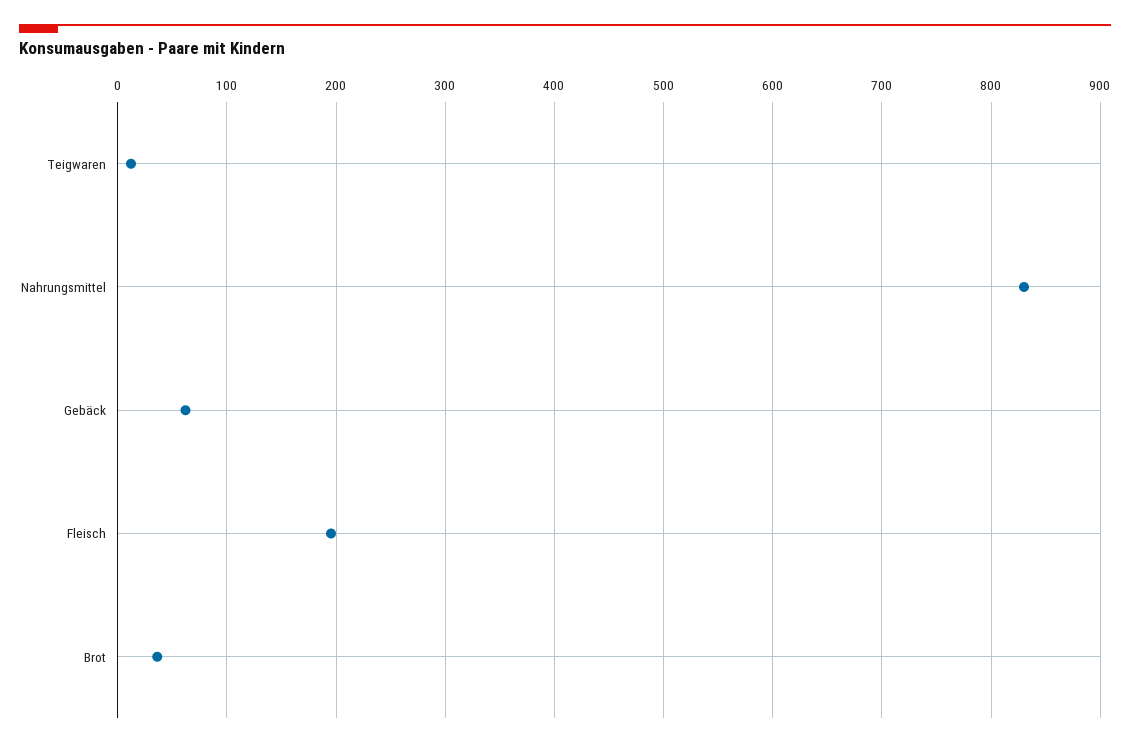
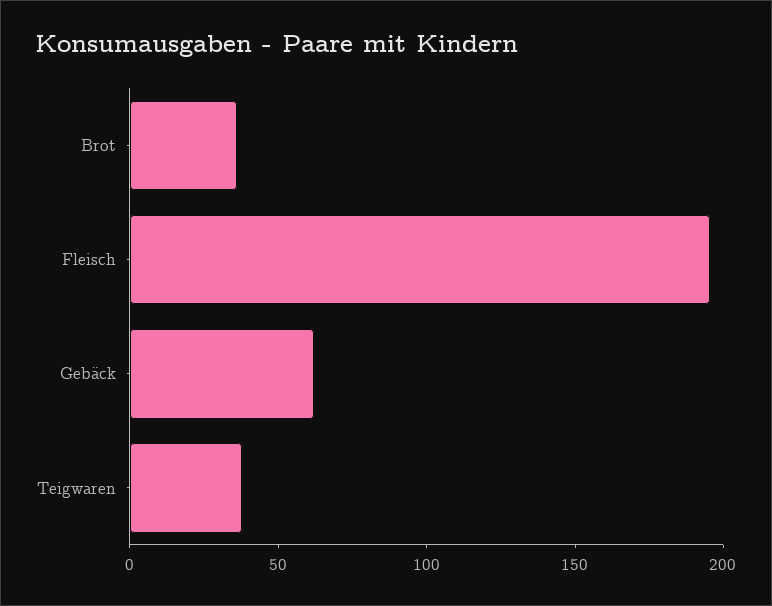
Teigwaren: 10 -> 40
Nahrungsmittel: 830 -> none

